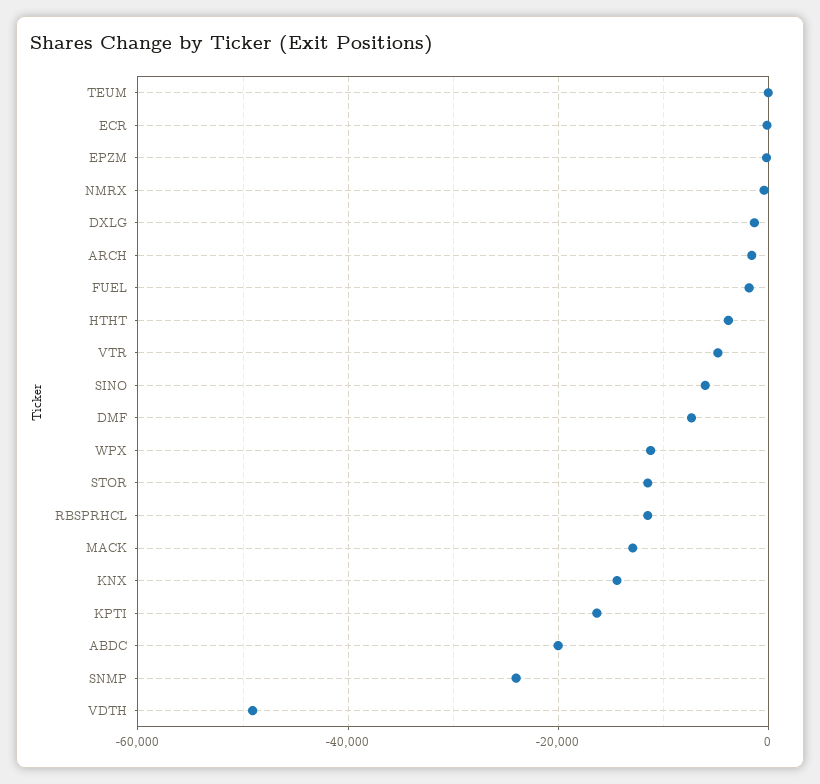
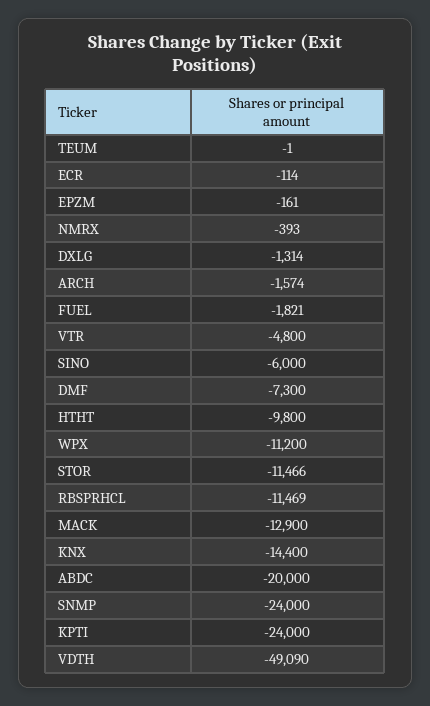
HTHT: -4000 -> -9800
KPTI: -16000 -> -24000

